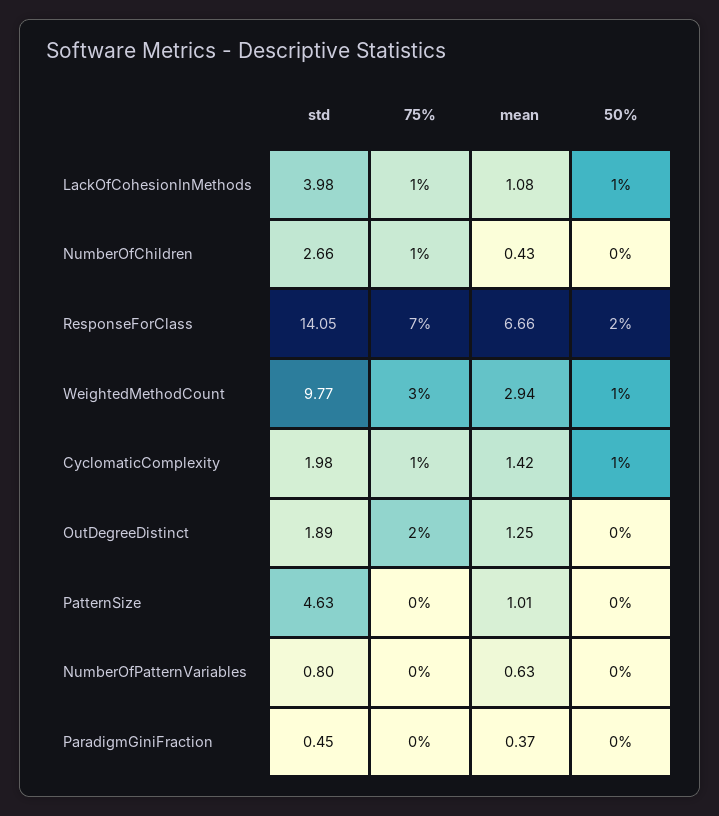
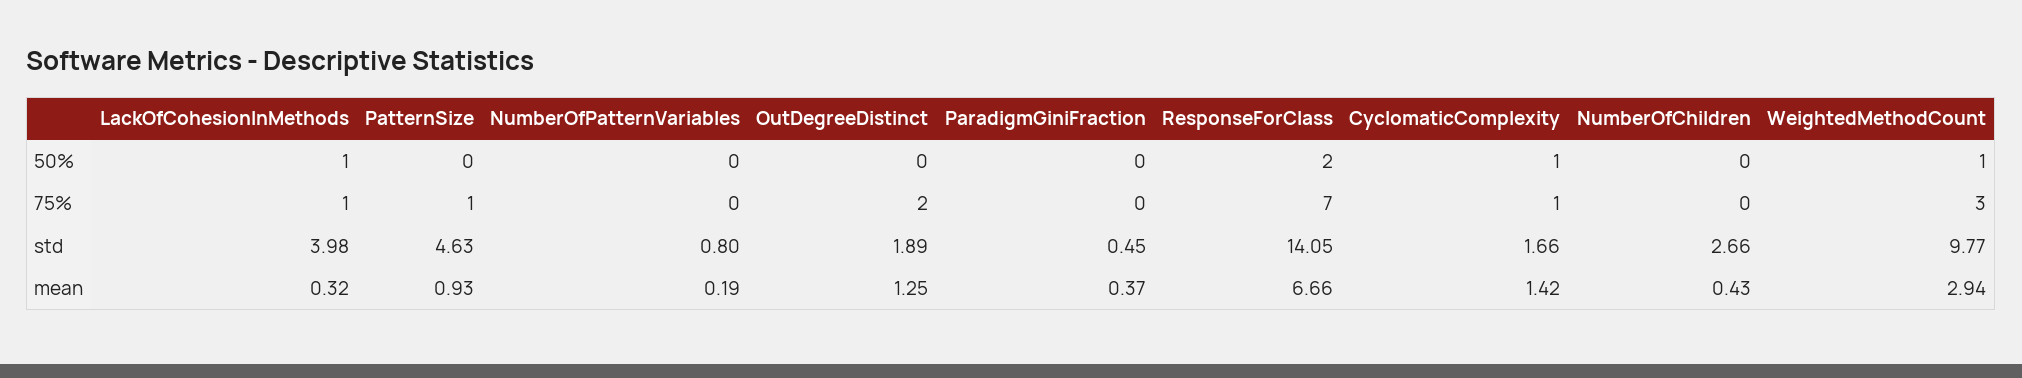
mean, LackOfCohesionInMethods: 1.08 -> 0.32
75%, NumberOfChildren: 1 -> 0
std, CyclomaticComplexity: 1.98 -> 1.66
75%, PatternSize: 0 -> 1
mean, PatternSize: 1.01 -> 0.93
mean, NumberOfPatternVariables: 0.63 -> 0.19

